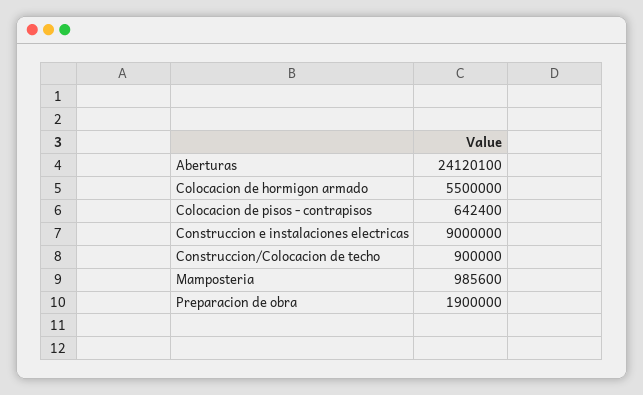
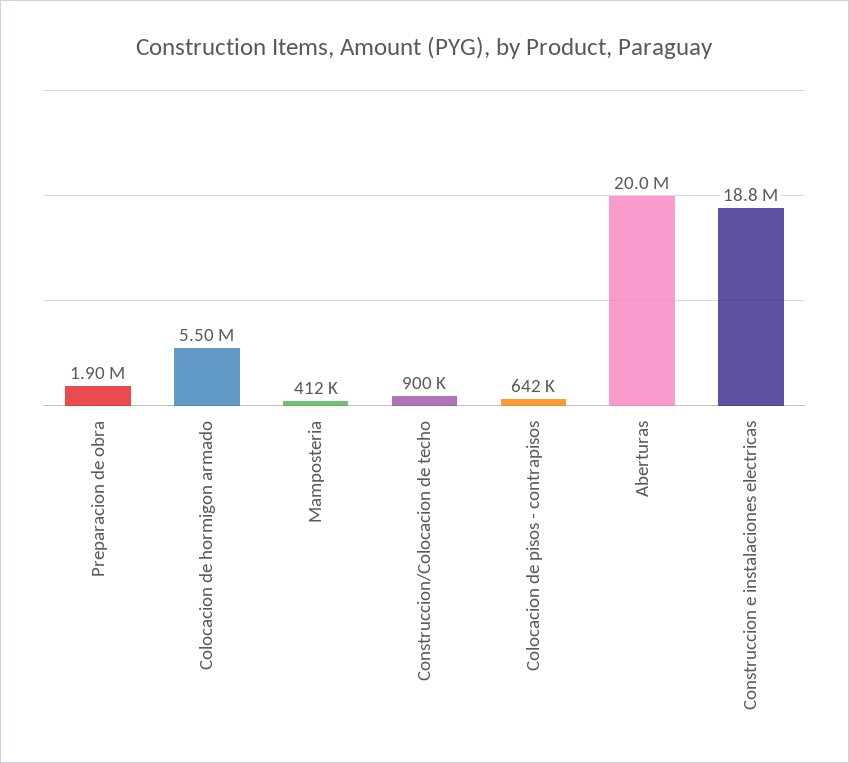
Aberturas: 24120100 -> 20000000
Construccion e instalaciones electricas: 9000000 -> 18800000
Mamposteria: 985600 -> 412000

